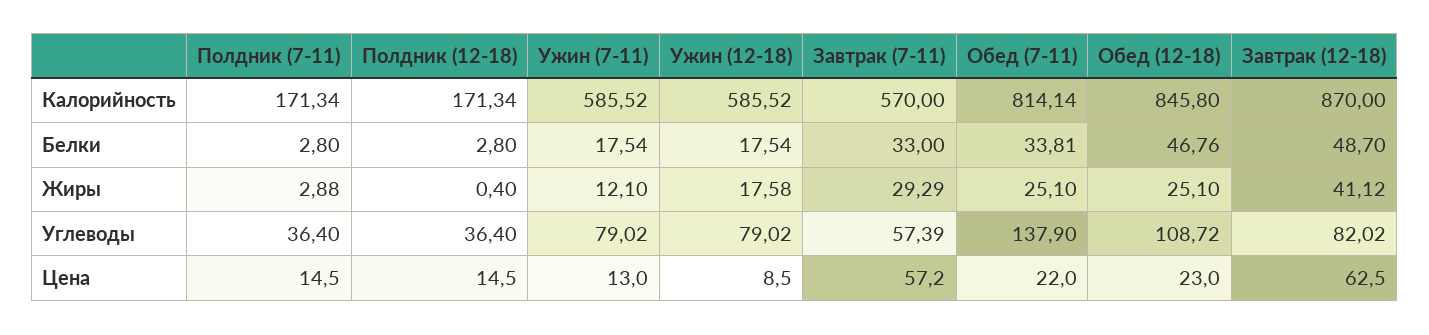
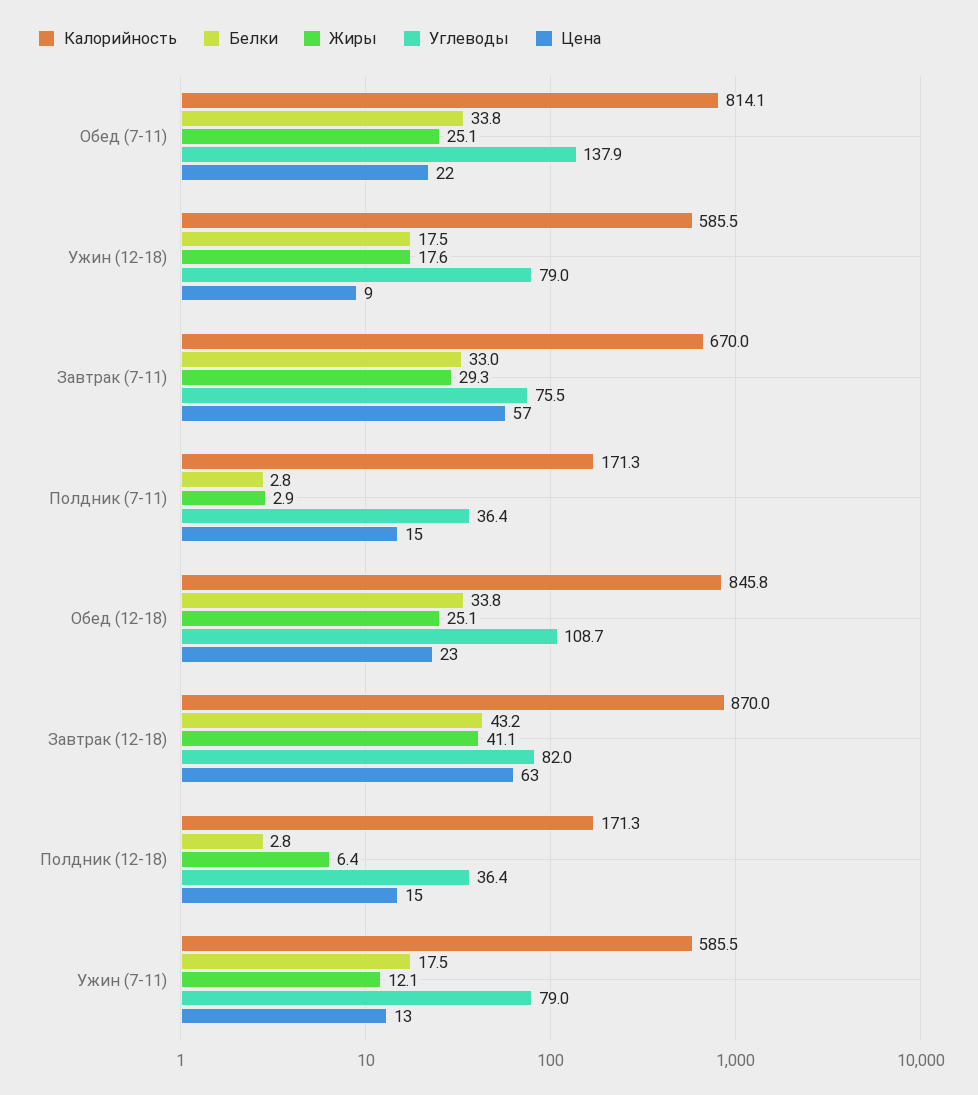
Калорийность, Завтрак (7-11): 570 -> 670
Белки, Обед (12-18): 46.76 -> 33.8
Белки, Завтрак (12-18): 48.7 -> 43.2
Жиры, Полдник (12-18): 0.4 -> 6.4
Углеводы, Завтрак (7-11): 57.39 -> 75.5

